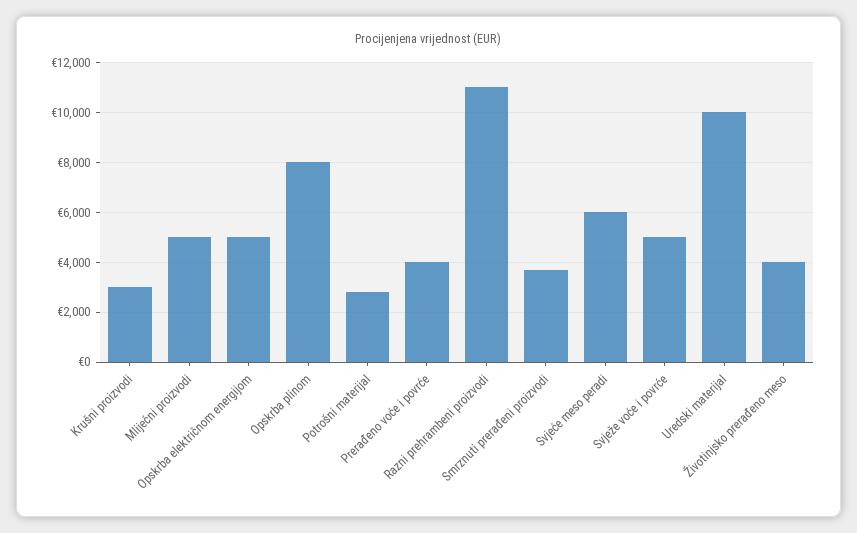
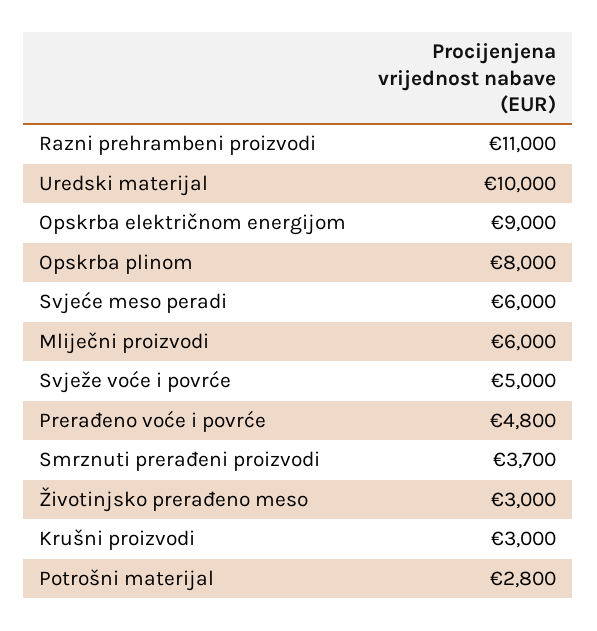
Mliječni proizvodi: 5000 -> 6000
Opskrba električnom energijom: 5000 -> 9000
Prerađeno voće i povrće: 4000 -> 4800
Životinjsko prerađeno meso: 4000 -> 3000

